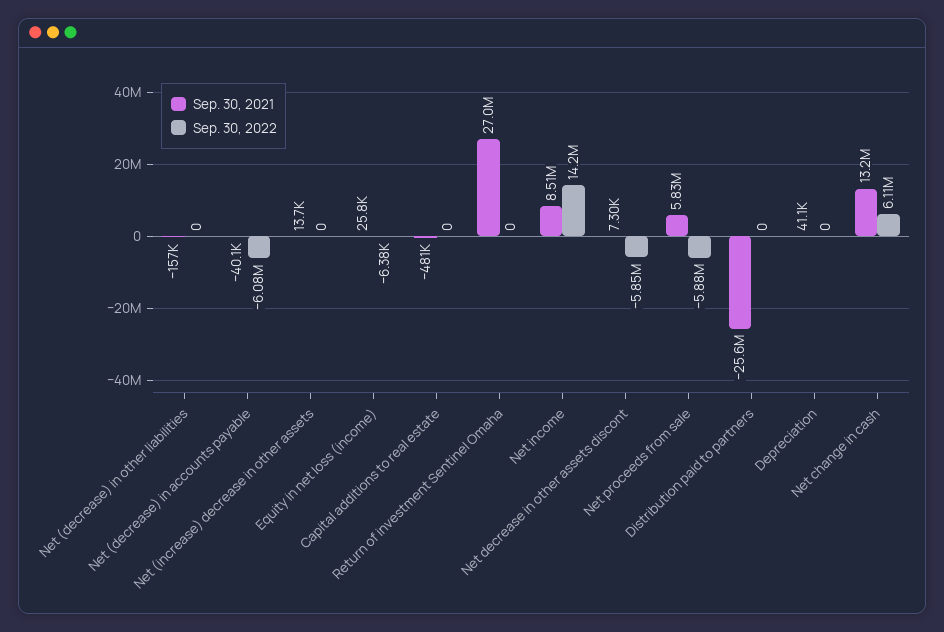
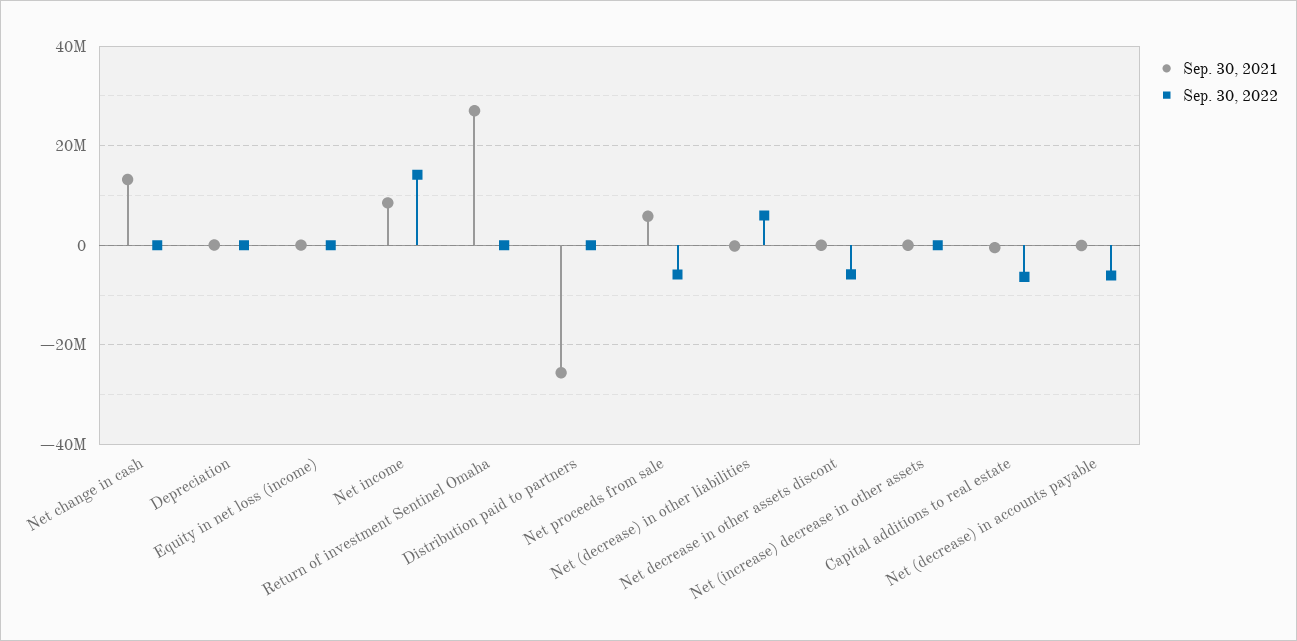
Sep. 30, 2022, Net (decrease) in other liabilities: 0 -> 6000000
Sep. 30, 2022, Capital additions to real estate: 0 -> -6000000
Sep. 30, 2022, Net change in cash: 6110000 -> 0

